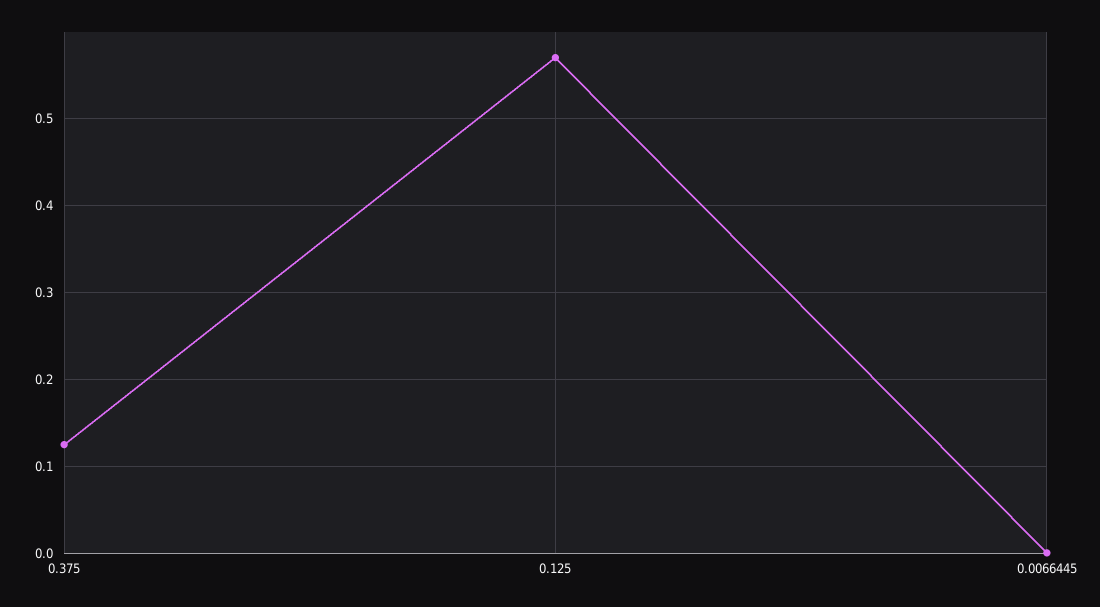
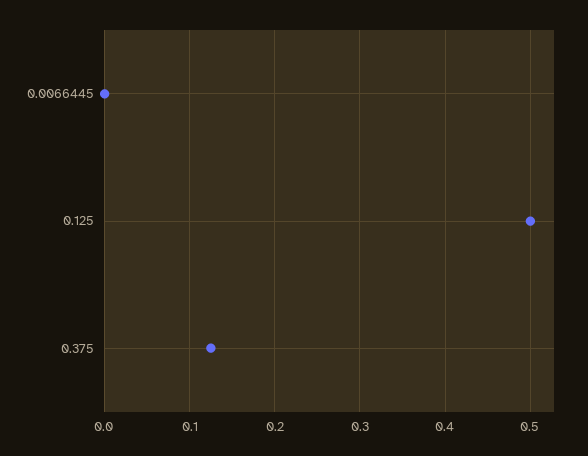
0.125: 0.57 -> 0.5

